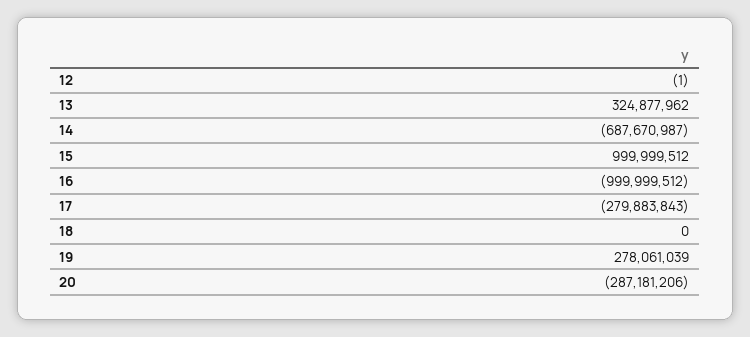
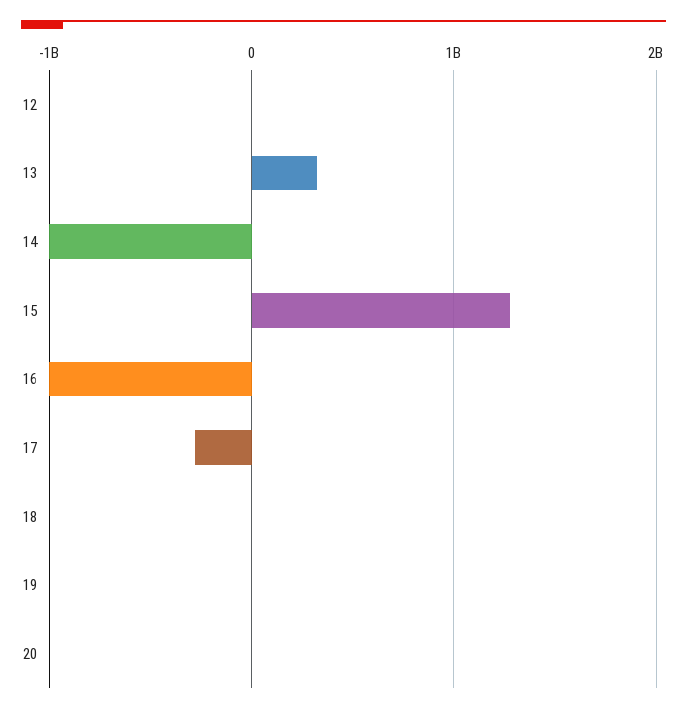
14: -687670987 -> -1000000000
15: 999999512 -> 1300000000
19: 278061039 -> 0
20: -287181206 -> 0

